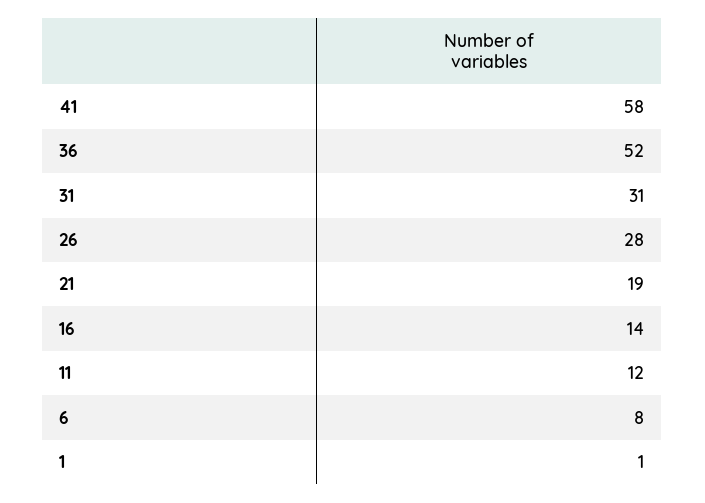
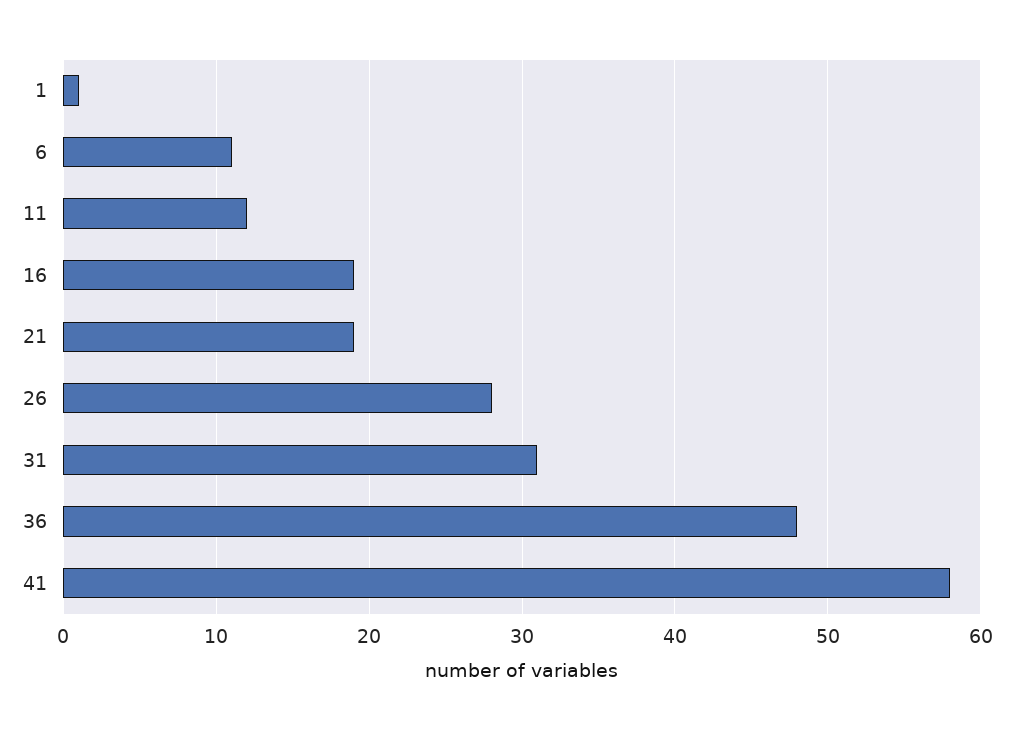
36: 52 -> 48
16: 14 -> 19
6: 8 -> 11

